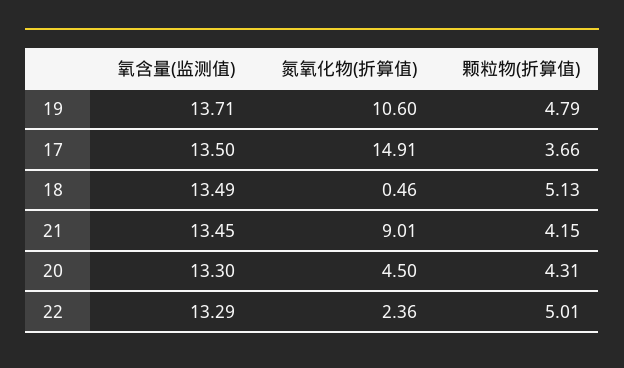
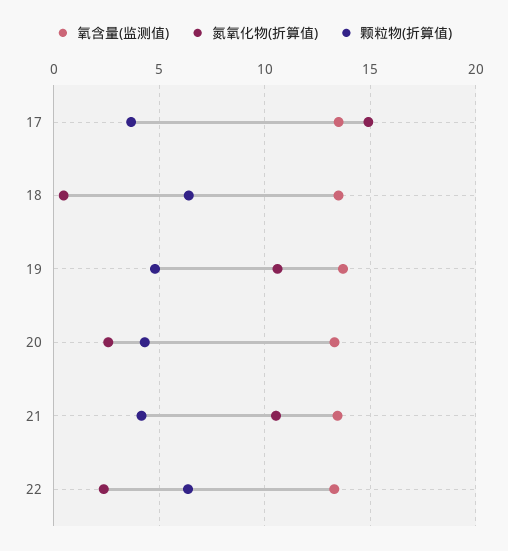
颗粒物(折算值), 18: 5.13 -> 6.5
氮氧化物(折算值), 21: 9.01 -> 10.5
氮氧化物(折算值), 20: 4.5 -> 2.5
颗粒物(折算值), 22: 5.01 -> 6.5

